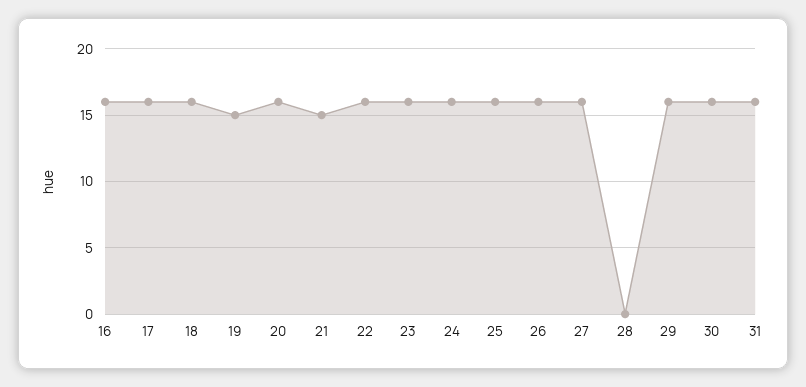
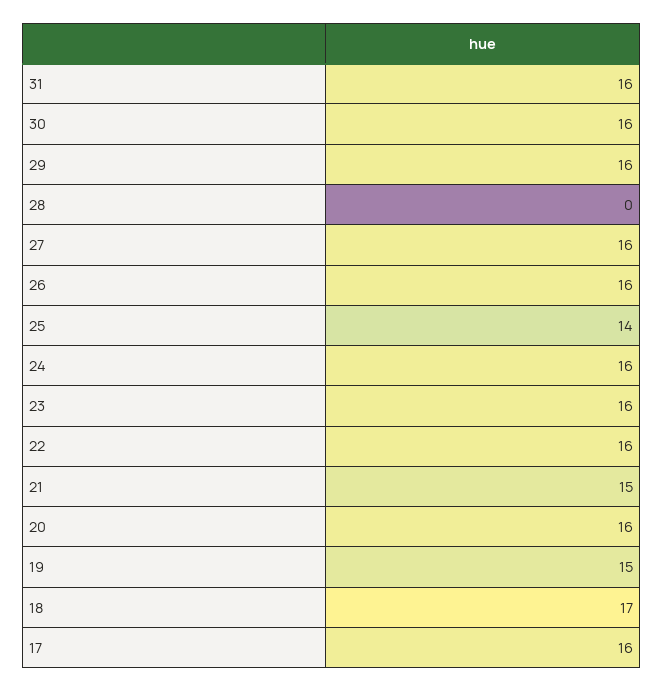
16: 16 -> none
18: 16 -> 17
25: 16 -> 14

